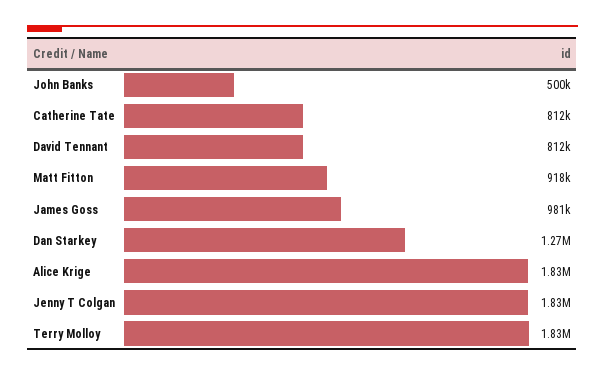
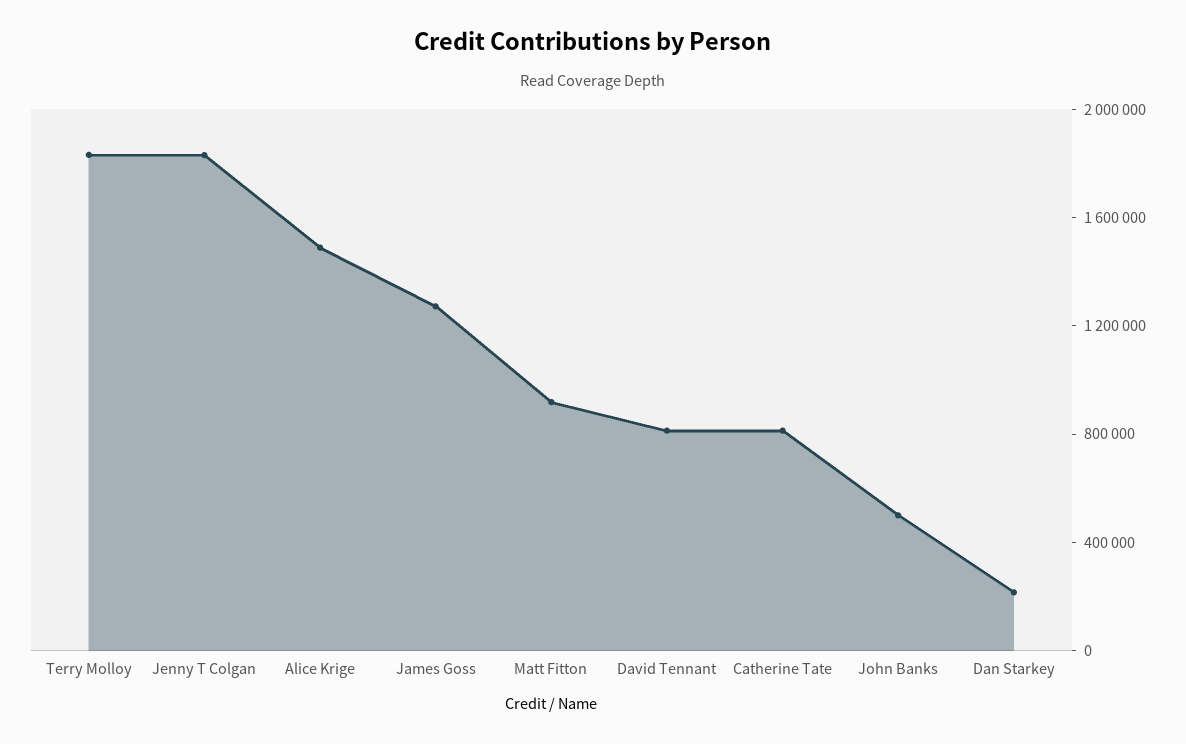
James Goss: 981000 -> 1300000
Dan Starkey: 1270000 -> 200000
Alice Krige: 1830000 -> 1500000

